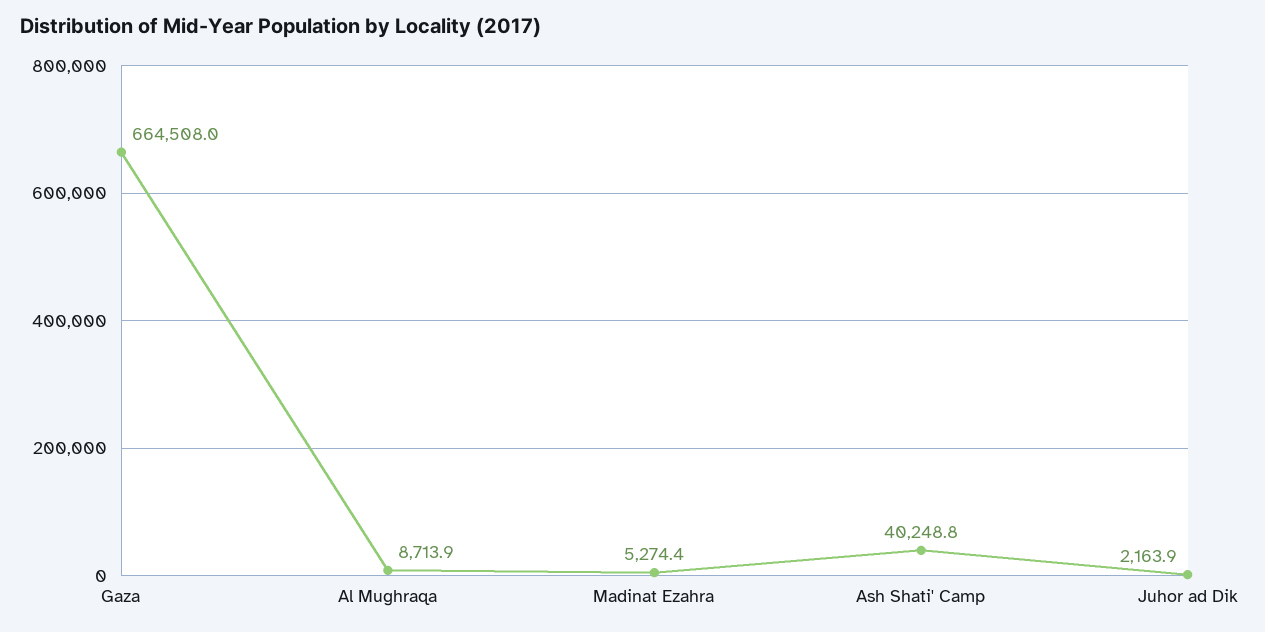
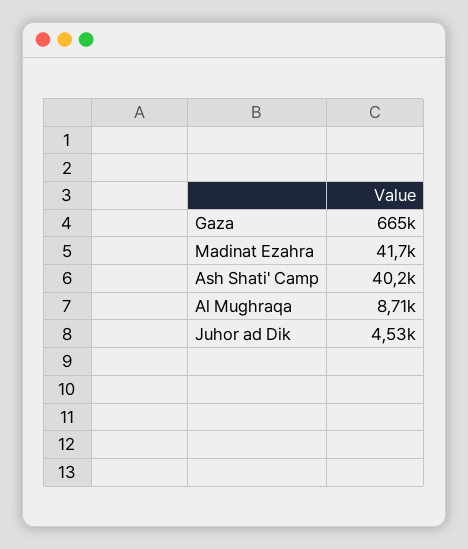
Madinat Ezahra: 5274.4 -> 41700
Juhor ad Dik: 2163.9 -> 4530

